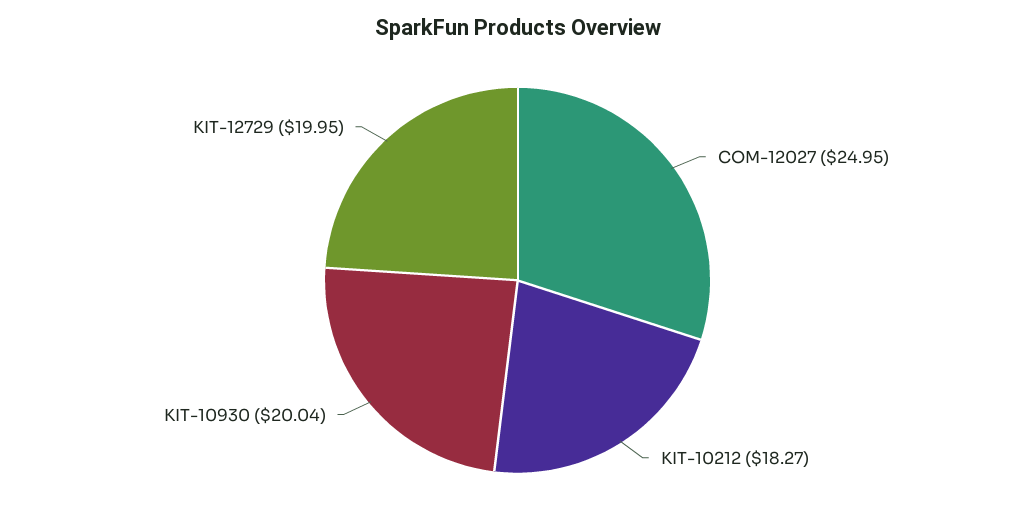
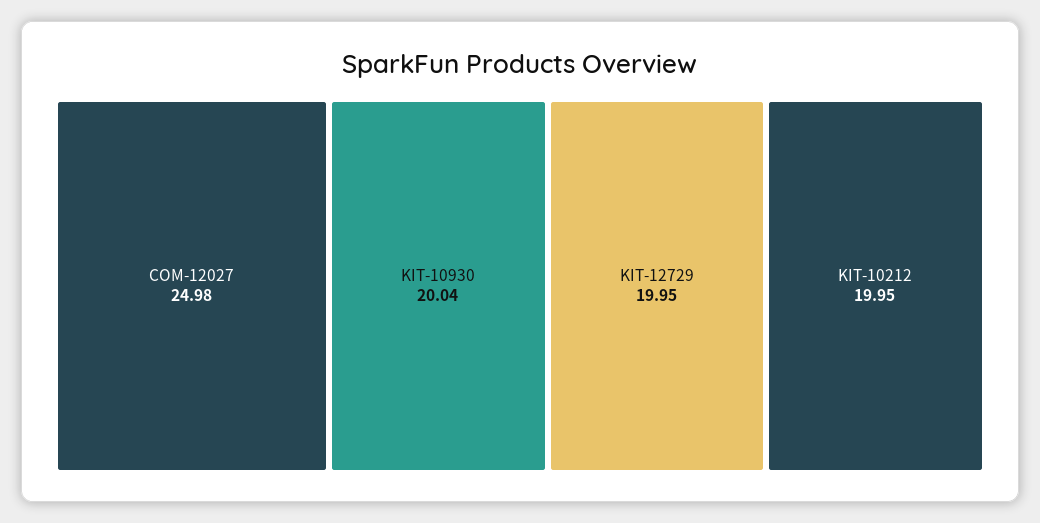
COM-12027: 24.95 -> 24.98
KIT-10212: 18.27 -> 19.95

